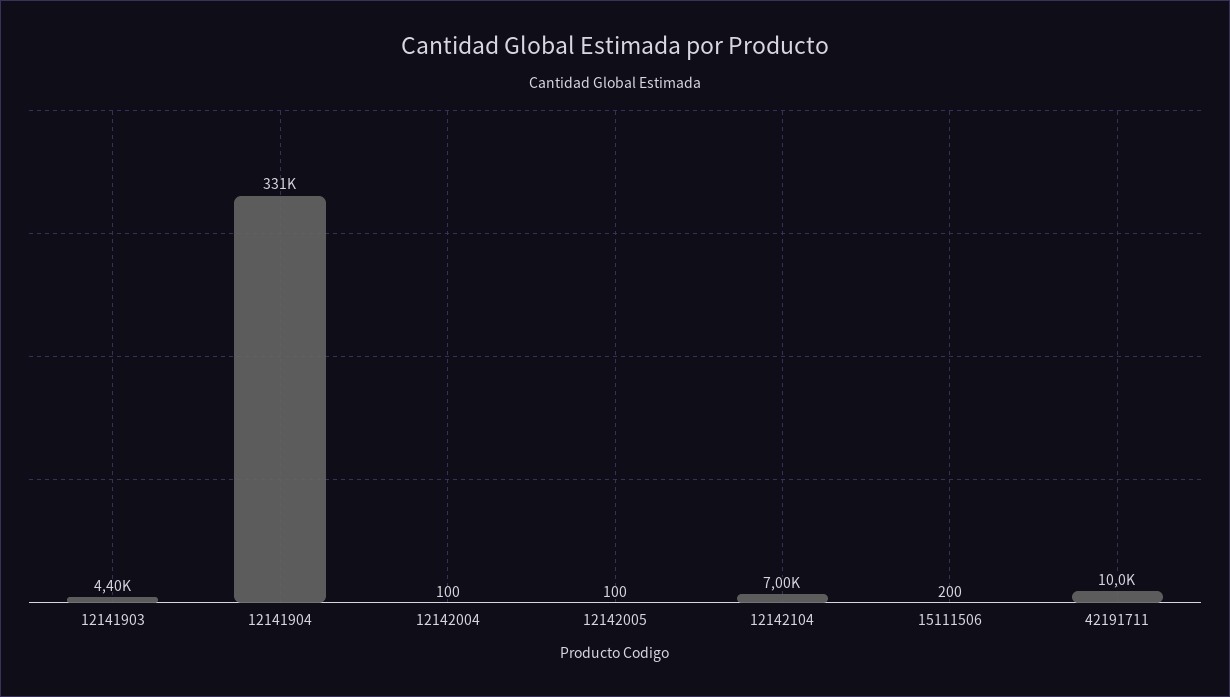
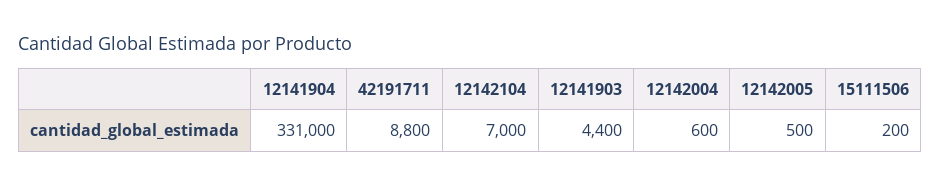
12142004: 100 -> 600
12142005: 100 -> 500
42191711: 10000 -> 8800

